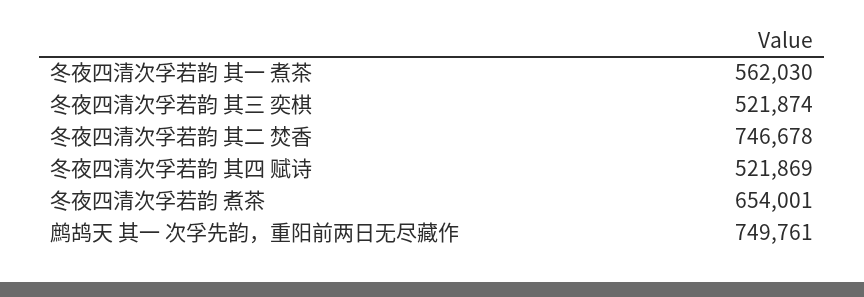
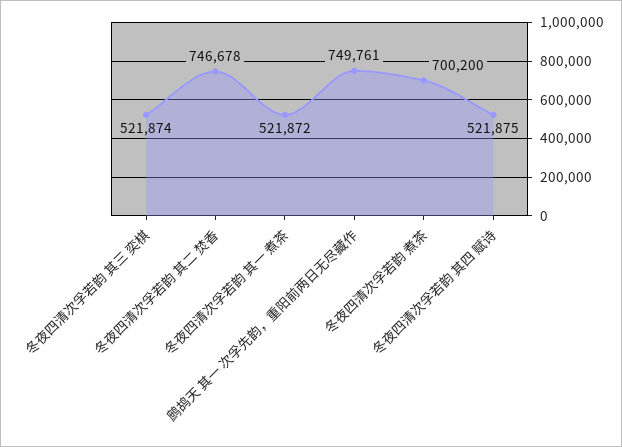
冬夜四清次孚若韵 其一 煮茶: 562030 -> 521872
冬夜四清次孚若韵 其四 赋诗: 521869 -> 521875
冬夜四清次孚若韵 煮茶: 654001 -> 700200

